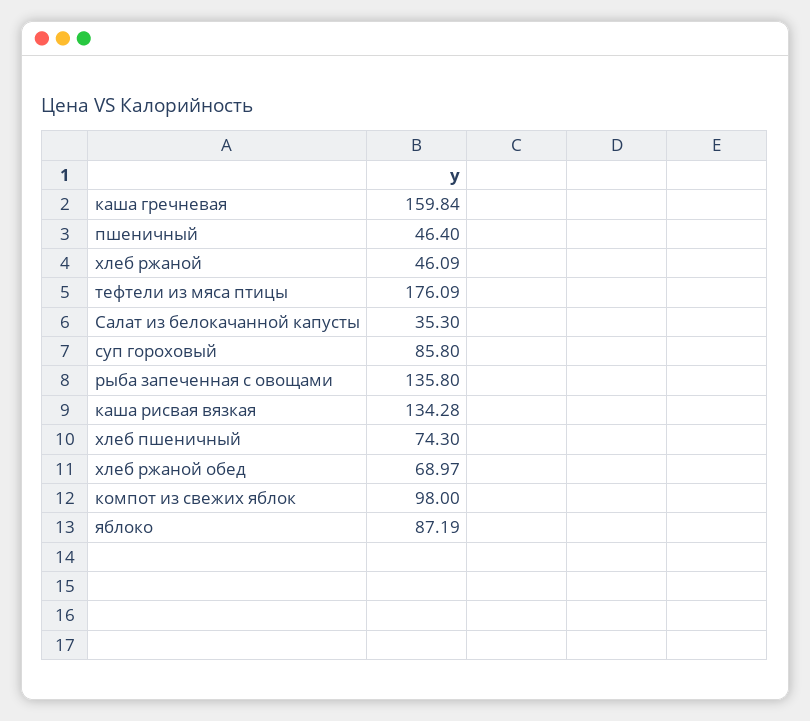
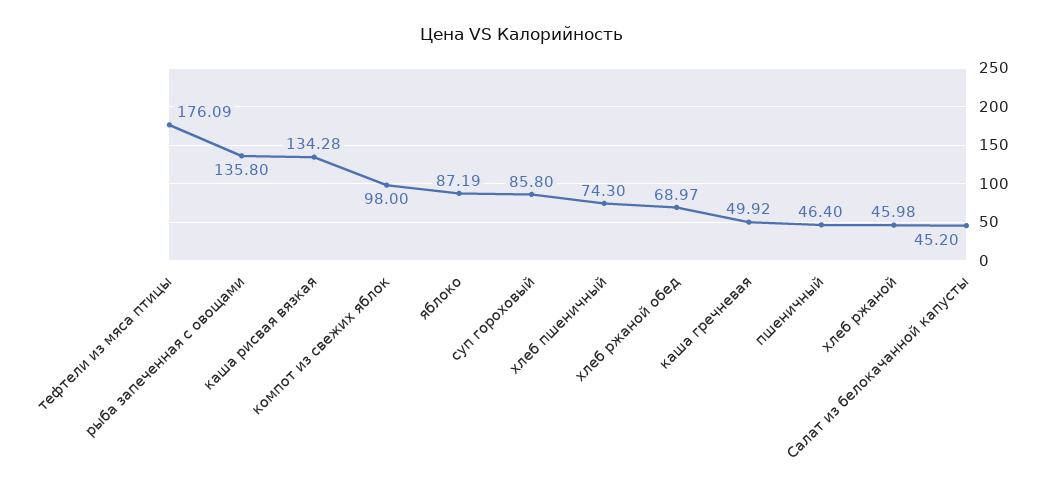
каша гречневая: 159.84 -> 49.92
хлеб ржаной: 46.09 -> 45.98
Салат из белокачанной капусты: 35.3 -> 45.2

